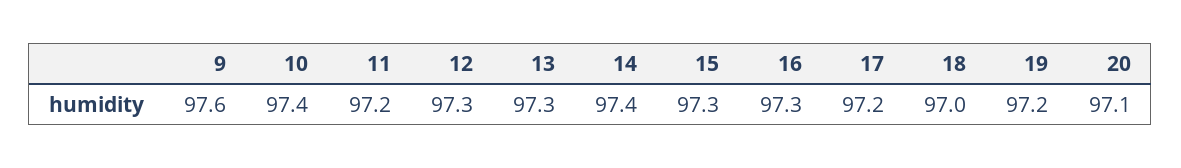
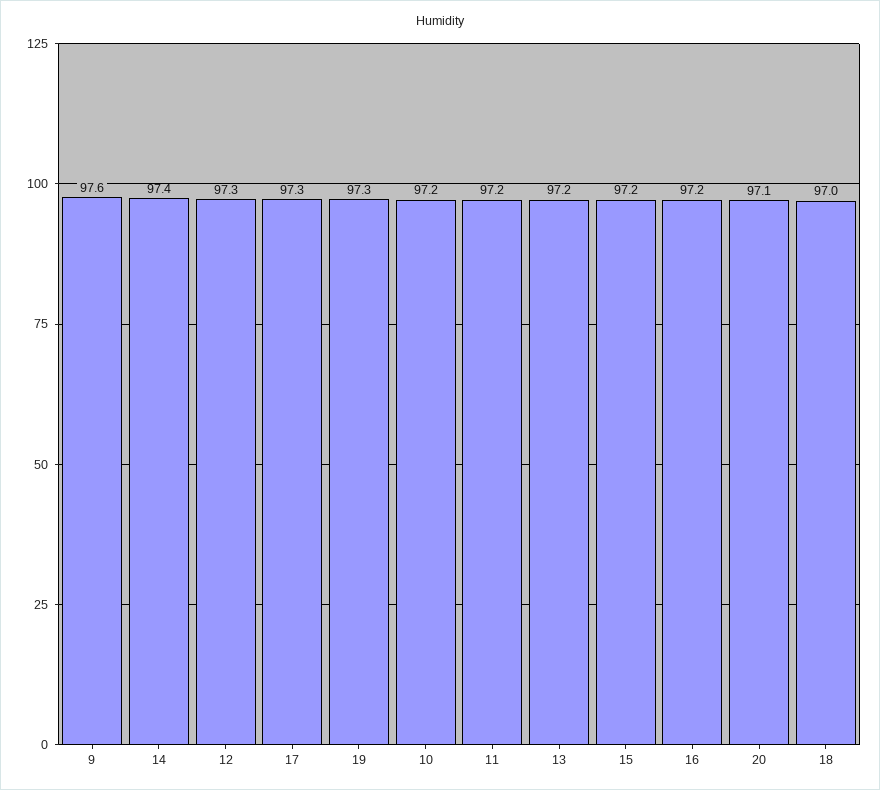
10: 97.4 -> 97.2
13: 97.3 -> 97.2
15: 97.3 -> 97.2
16: 97.3 -> 97.2
17: 97.2 -> 97.3
19: 97.2 -> 97.3

